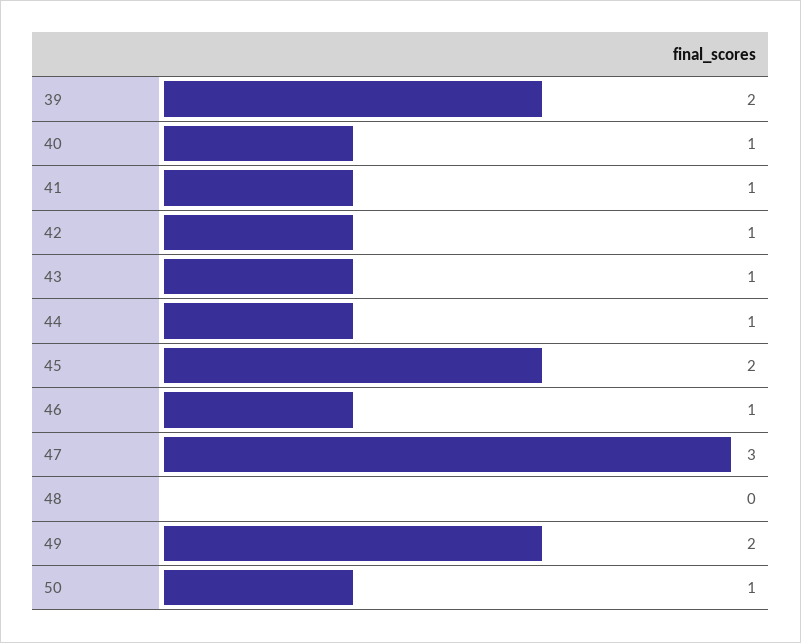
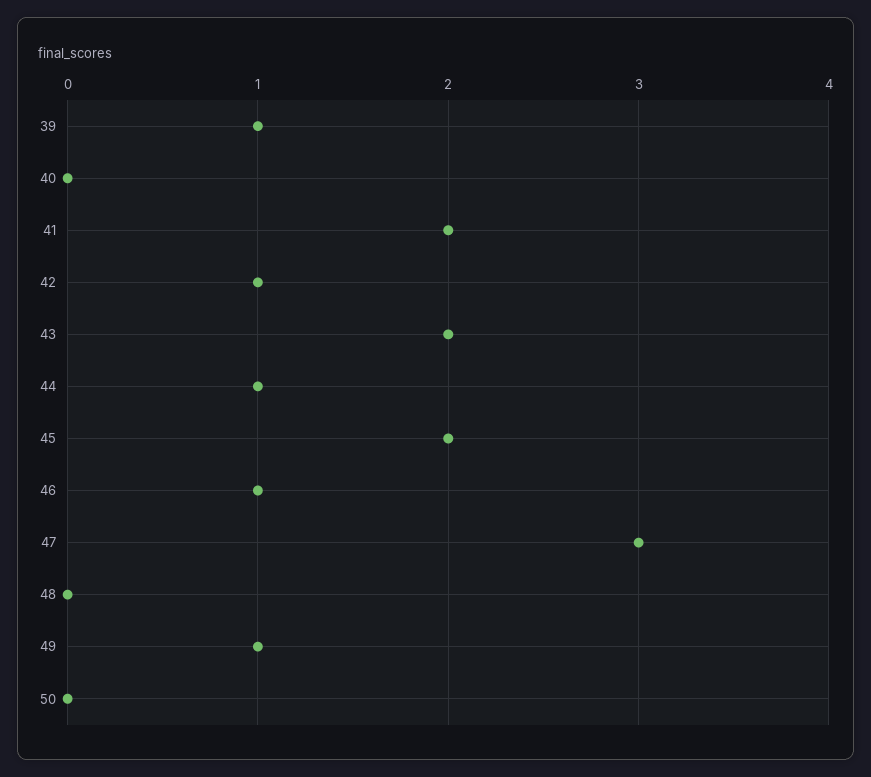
39: 2 -> 1
40: 1 -> 0
41: 1 -> 2
43: 1 -> 2
49: 2 -> 1
50: 1 -> 0

